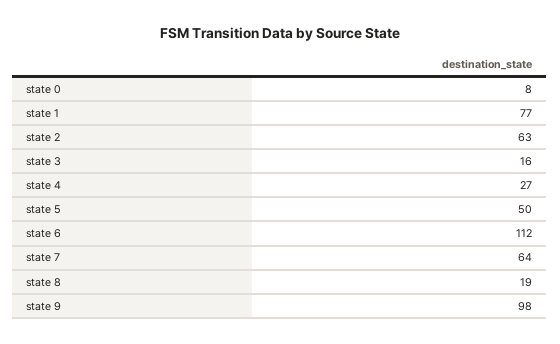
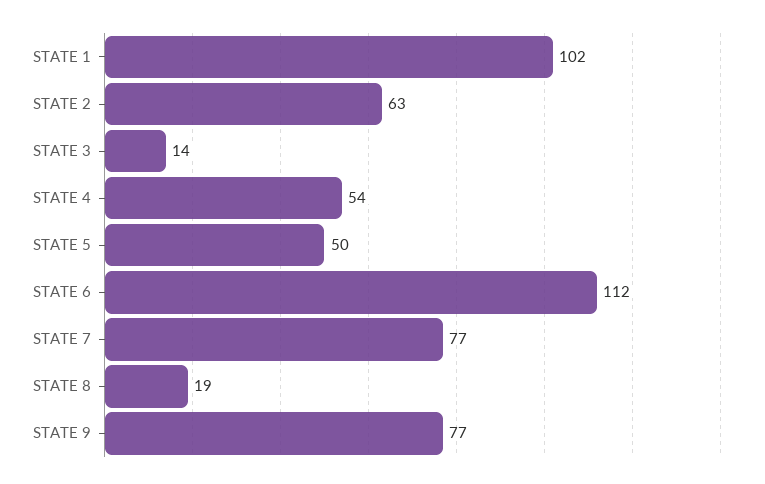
state 0: 8 -> none
state 1: 77 -> 102
state 3: 16 -> 14
state 4: 27 -> 54
state 7: 64 -> 77
state 9: 98 -> 77

